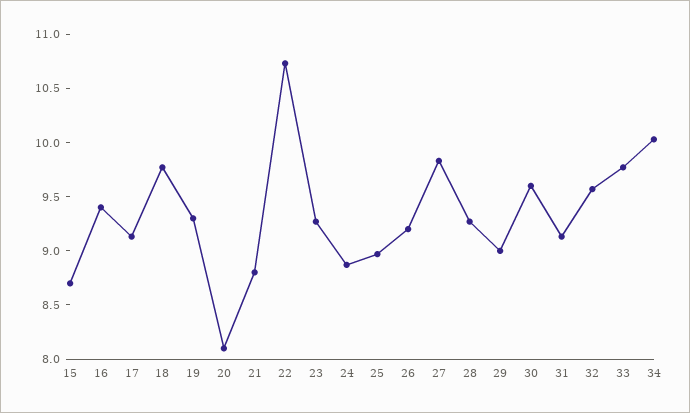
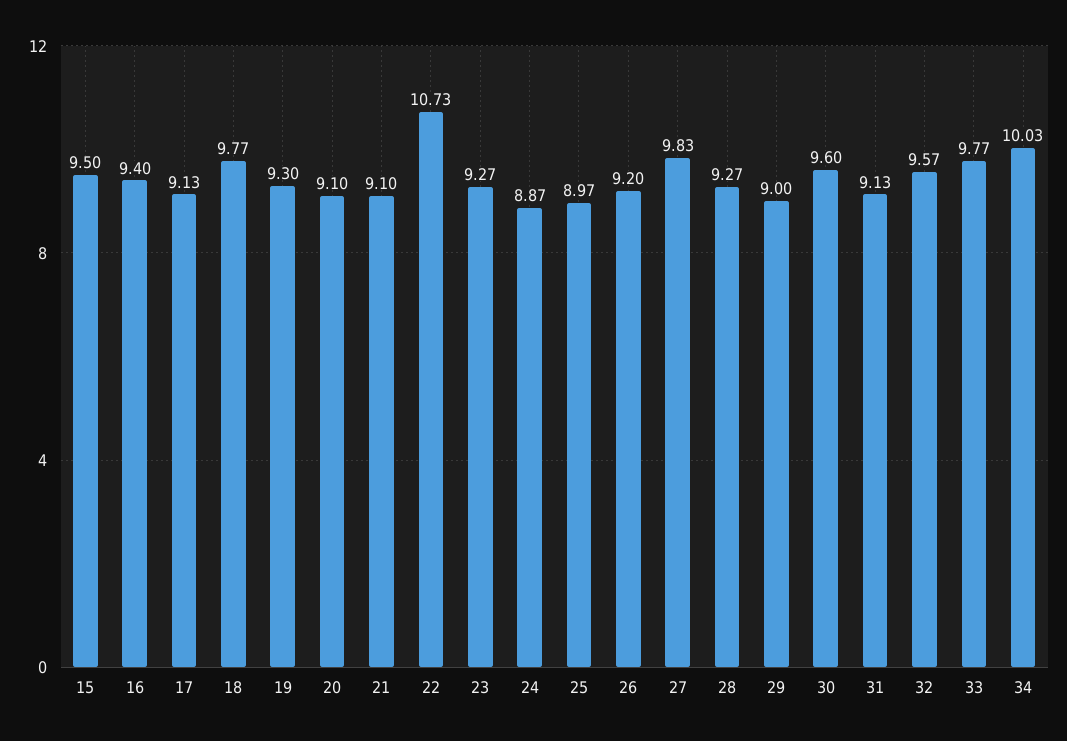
15: 8.7 -> 9.5
20: 8.1 -> 9.1
21: 8.8 -> 9.1

